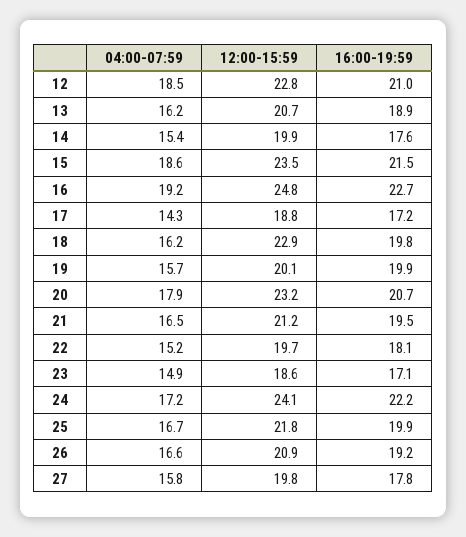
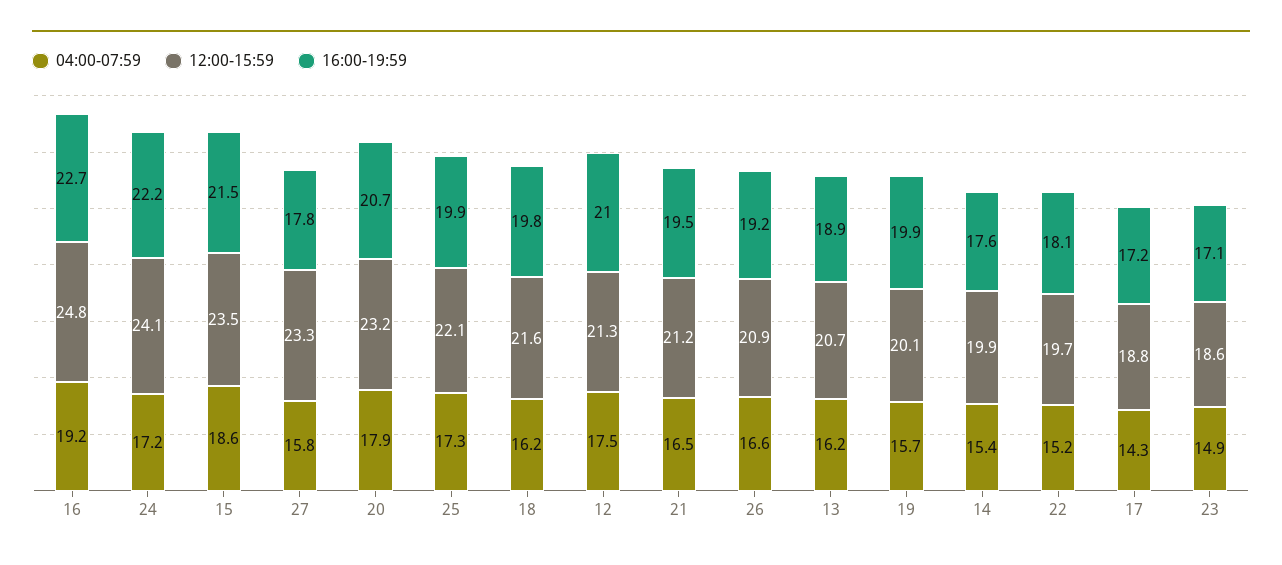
04:00-07:59, 12: 18.5 -> 17.5
12:00-15:59, 12: 22.8 -> 21.3
12:00-15:59, 18: 22.9 -> 21.6
04:00-07:59, 25: 16.7 -> 17.3
12:00-15:59, 25: 21.8 -> 22.1
12:00-15:59, 27: 19.8 -> 23.3

